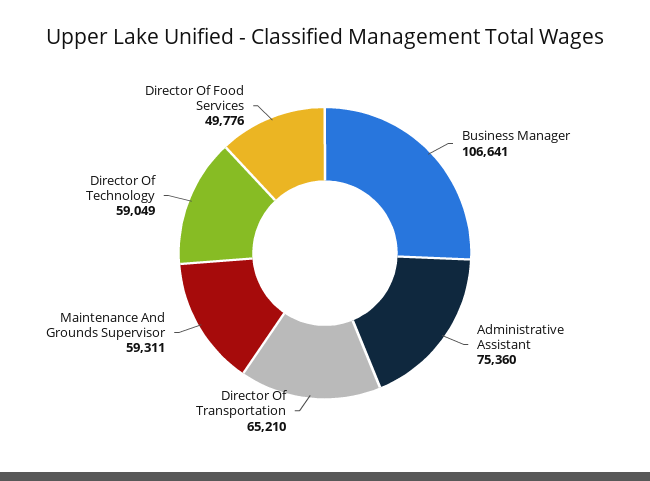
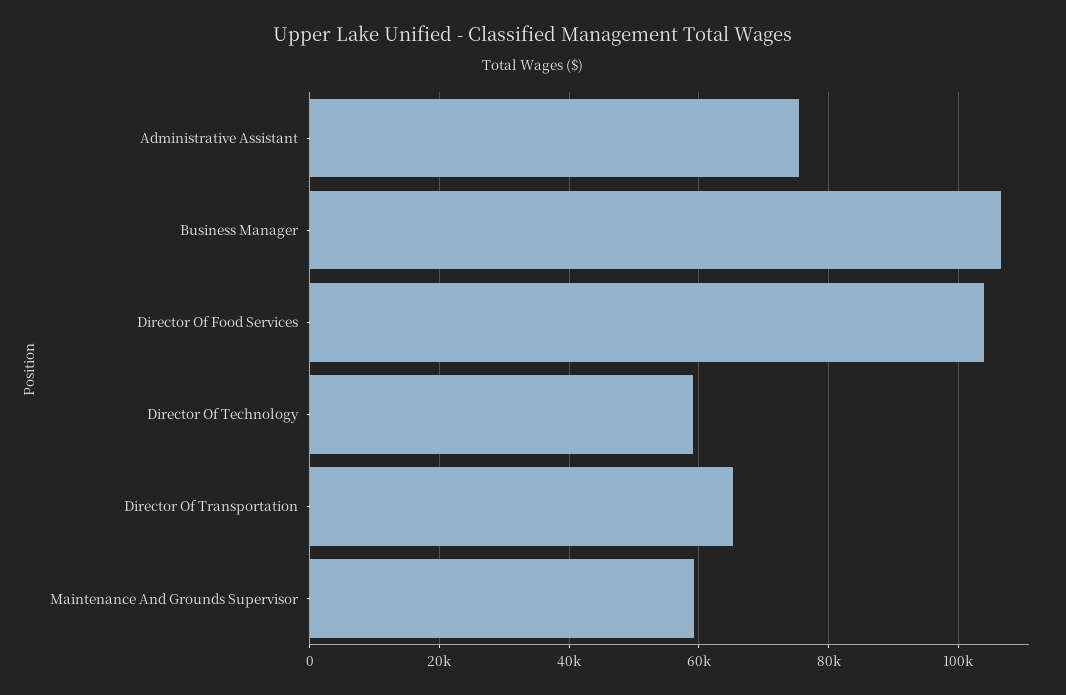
Director Of Food Services: 49776 -> 104000

